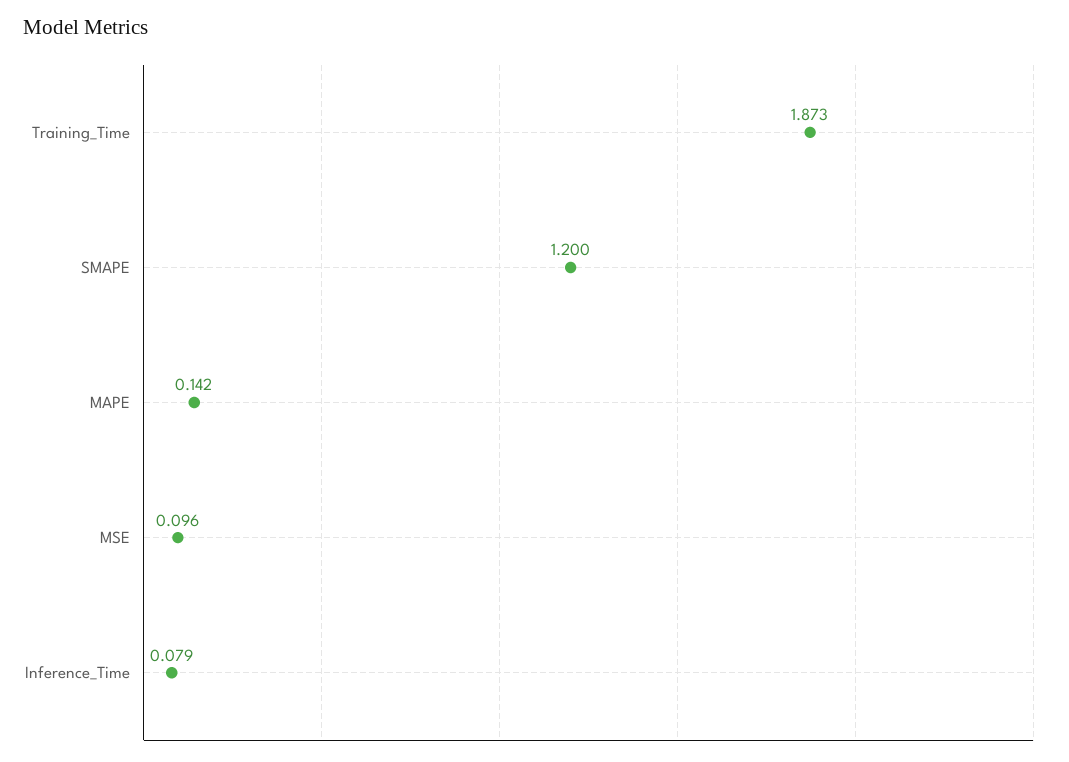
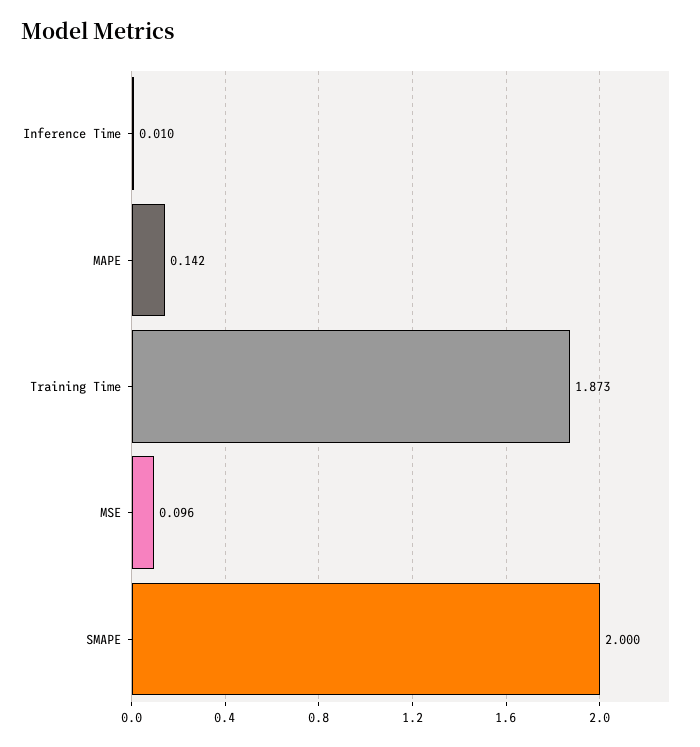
SMAPE: 1.2 -> 2
Inference_Time: 0.079 -> 0.01

